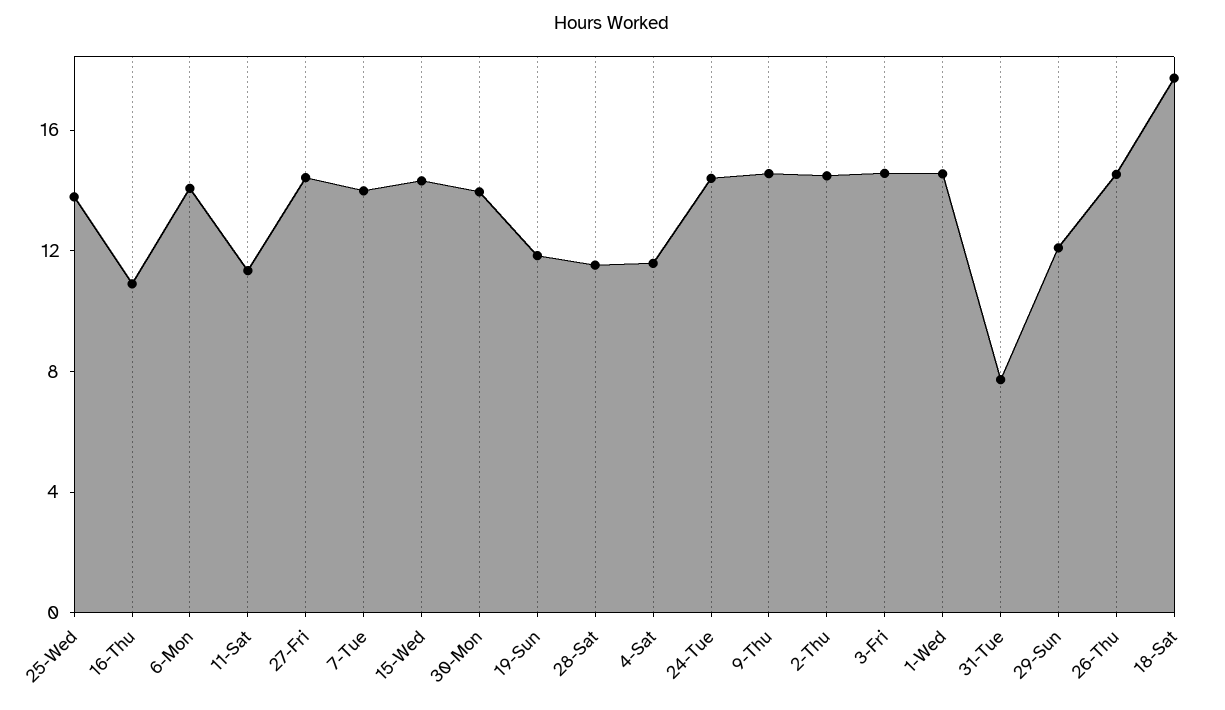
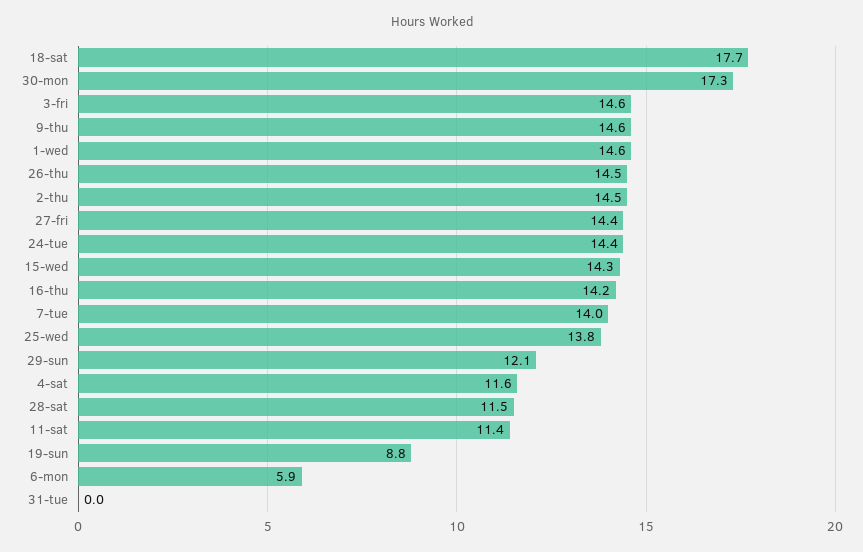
16-Thu: 11 -> 14.2
6-Mon: 14 -> 5.9
30-Mon: 14 -> 17.3
19-Sun: 12 -> 8.8
31-Tue: 8 -> 0

